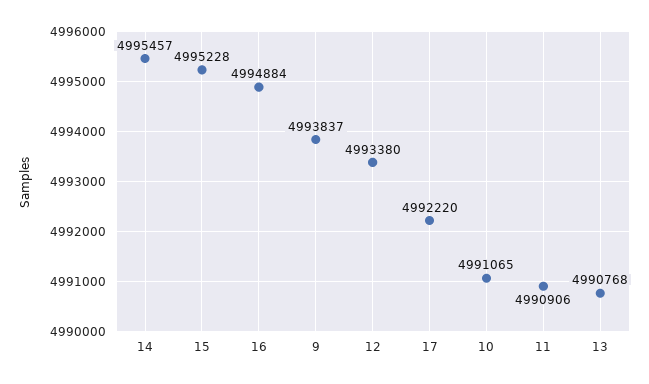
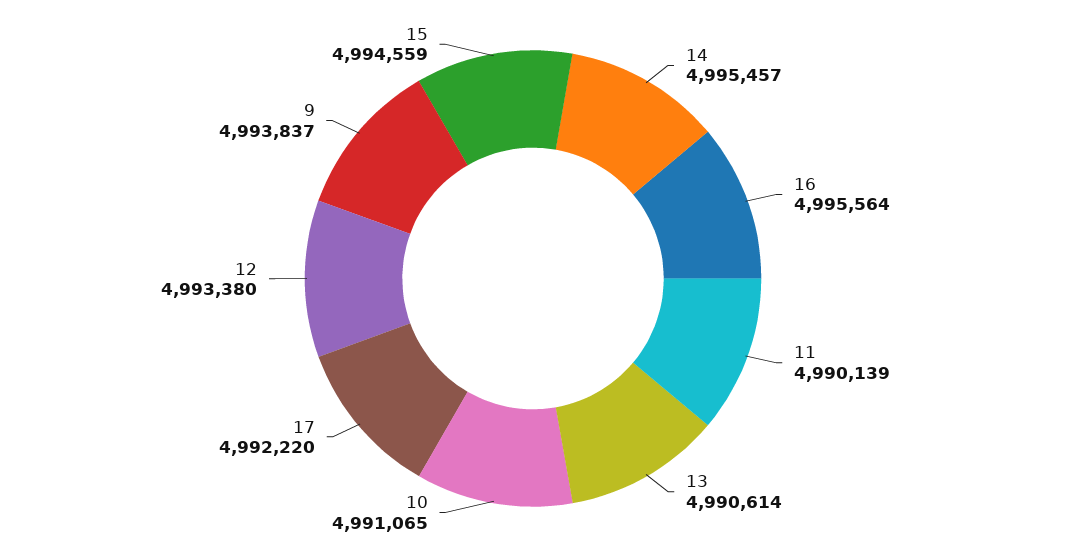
15: 4995228 -> 4994559
16: 4994884 -> 4995564
11: 4990906 -> 4990139
13: 4990768 -> 4990614

